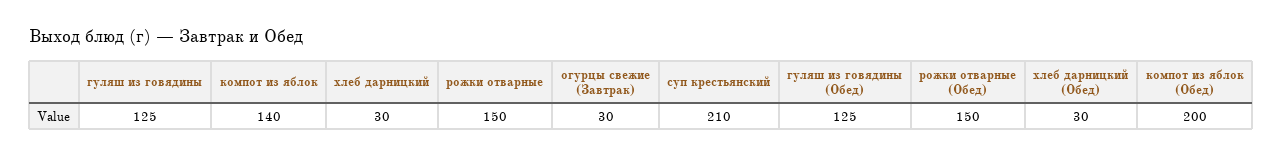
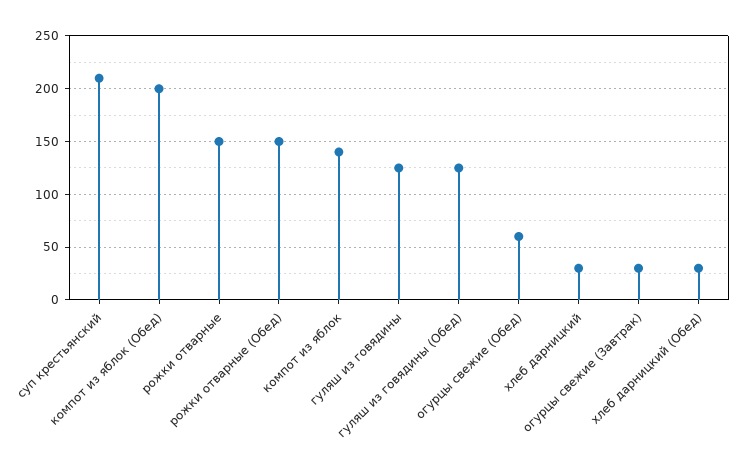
огурцы свежие (Обед): none -> 60

